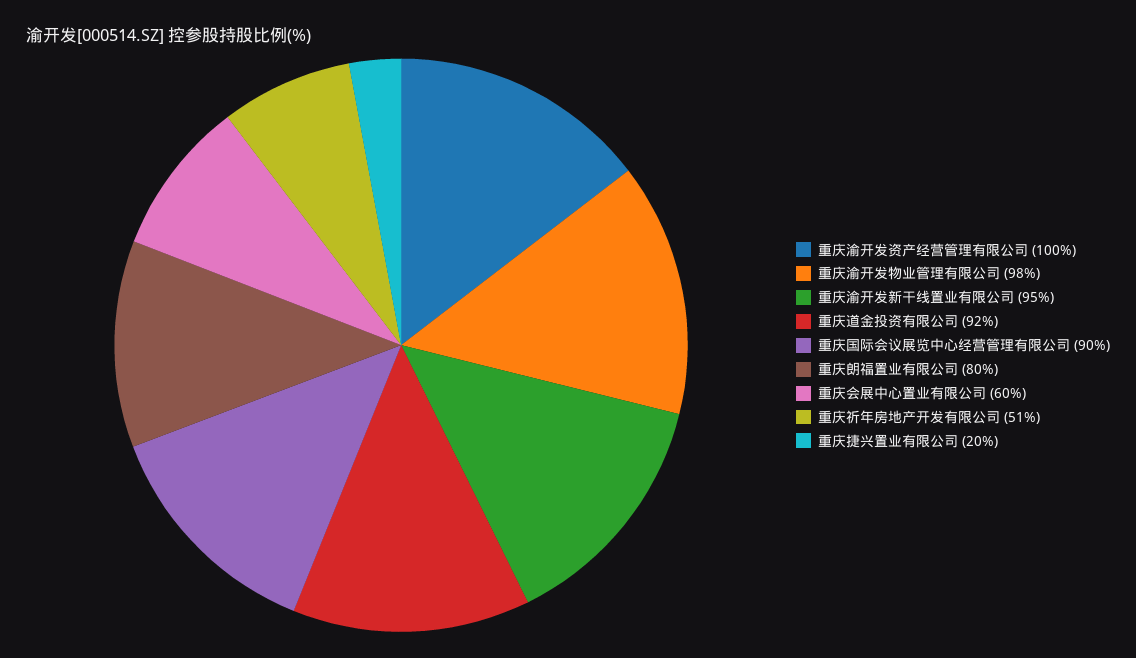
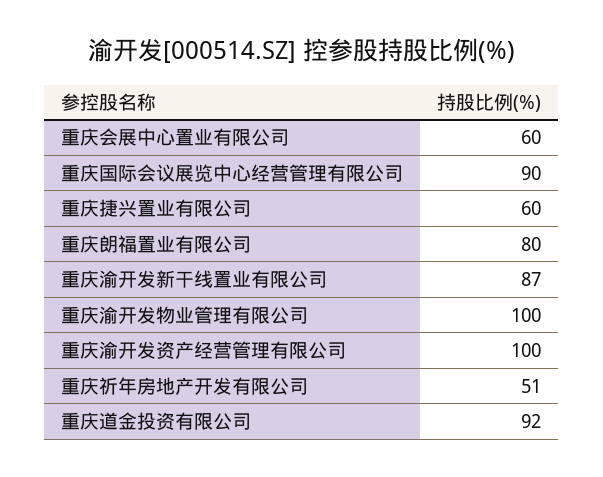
重庆渝开发物业管理有限公司: 98 -> 100
重庆渝开发新干线置业有限公司: 95 -> 87
重庆捷兴置业有限公司: 20 -> 60

